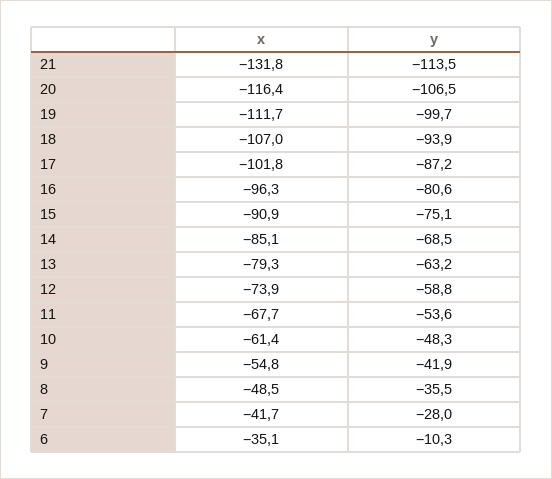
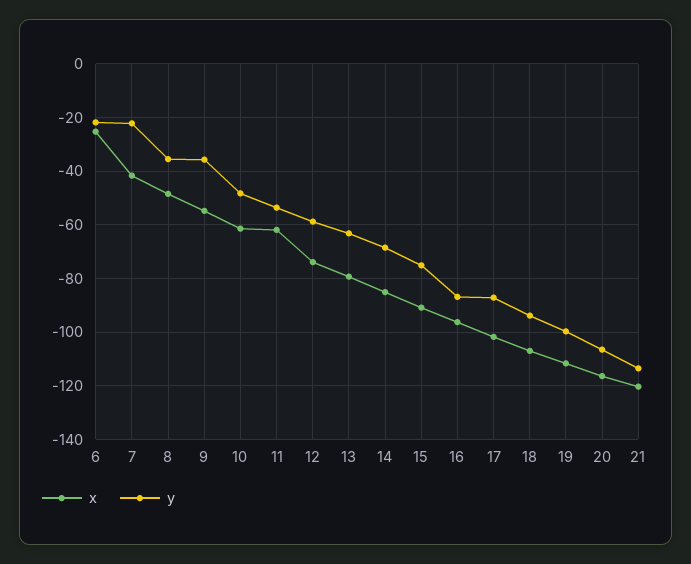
x, 21: -131.8 -> -120
y, 16: -80.6 -> -87.5
x, 11: -67.7 -> -62.5
y, 9: -41.9 -> -35
y, 7: -28 -> -22.5
x, 6: -35.1 -> -25
y, 6: -10.3 -> -22.5

